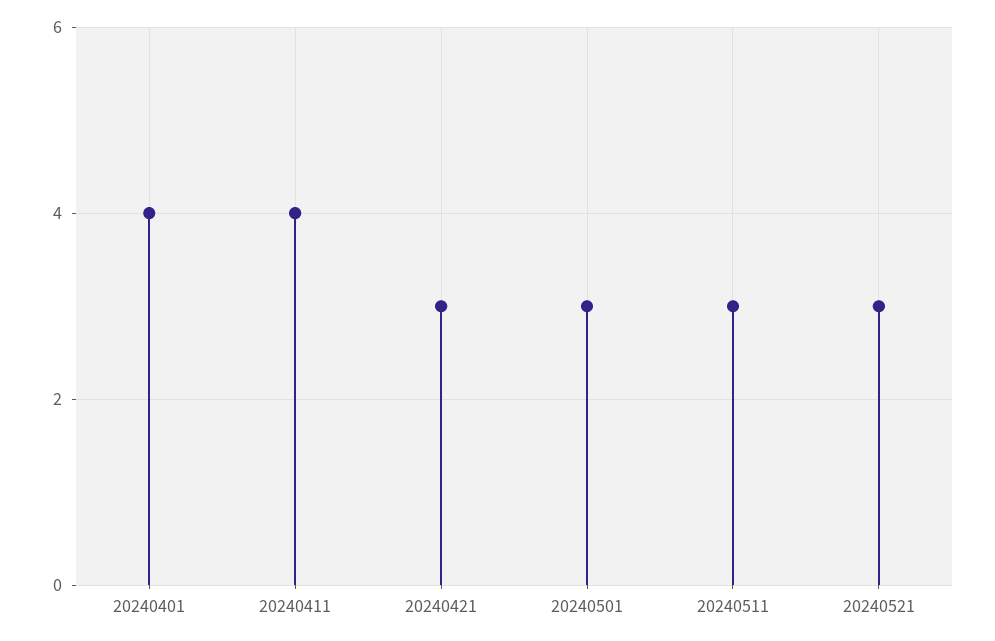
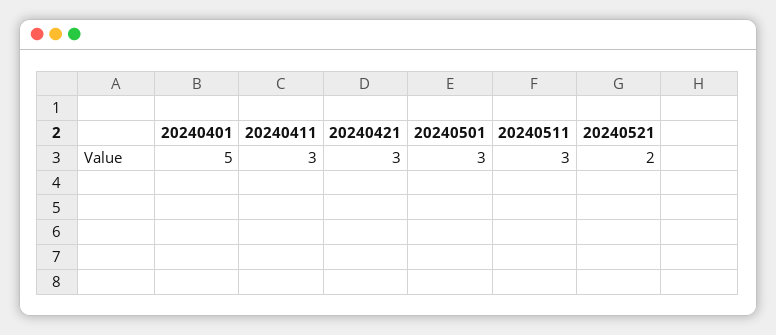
20240401: 4 -> 5
20240411: 4 -> 3
20240521: 3 -> 2

